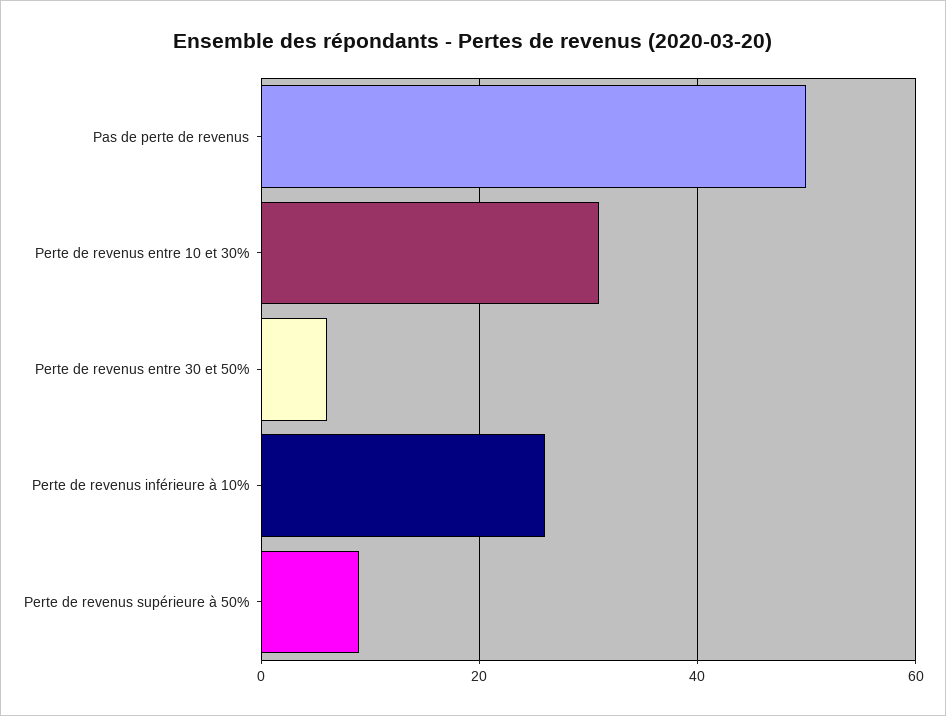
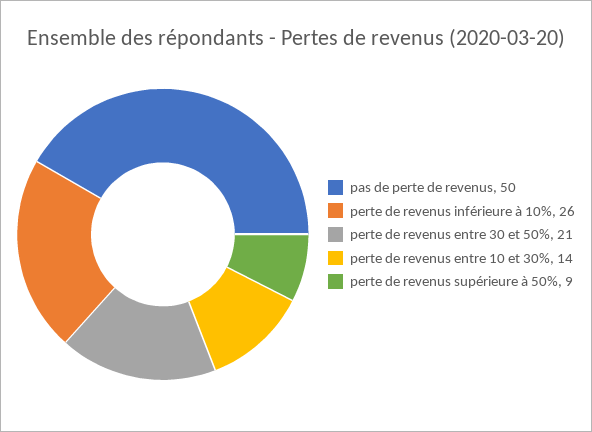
Perte de revenus entre 10 et 30%: 30 -> 14
Perte de revenus entre 30 et 50%: 5 -> 21

